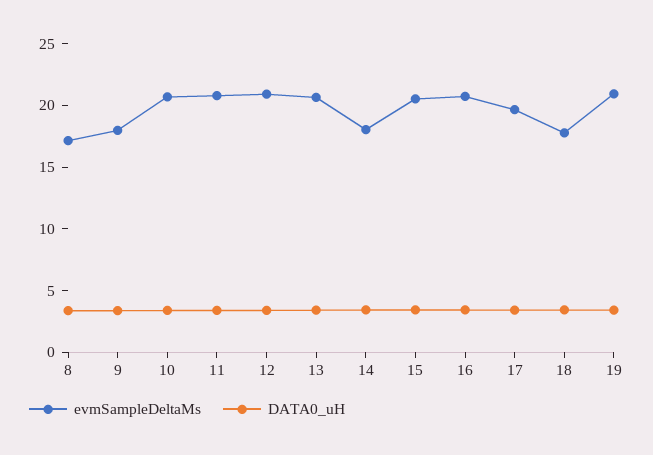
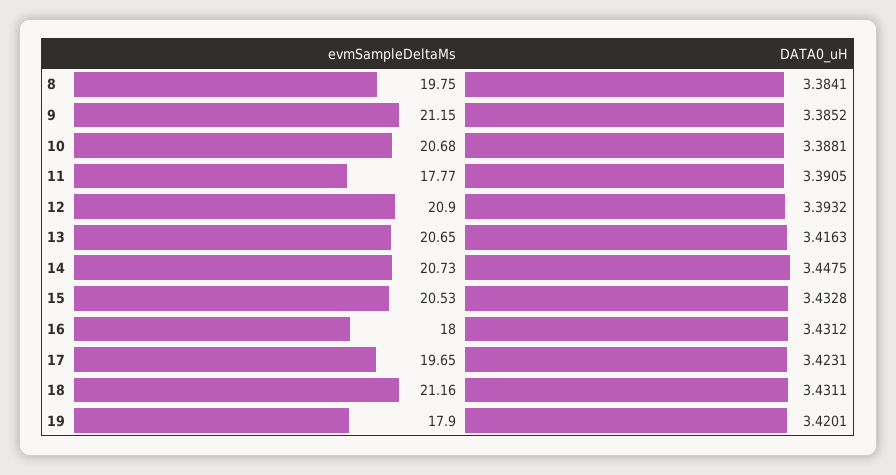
evmSampleDeltaMs, 8: 17 -> 19.75
evmSampleDeltaMs, 9: 18 -> 21.15
evmSampleDeltaMs, 11: 21 -> 17.77
evmSampleDeltaMs, 14: 18 -> 20.73
evmSampleDeltaMs, 16: 21 -> 18
evmSampleDeltaMs, 18: 18 -> 21.16
evmSampleDeltaMs, 19: 21 -> 17.9

